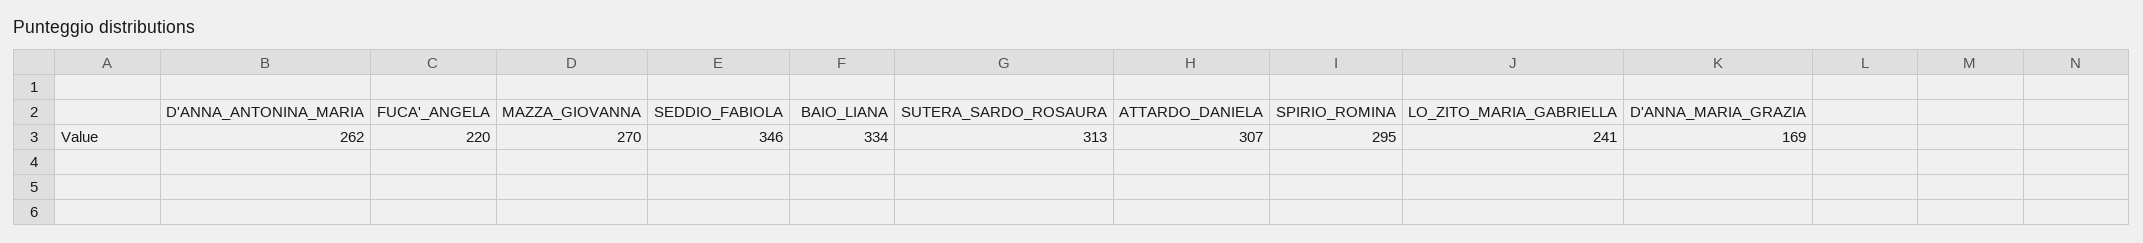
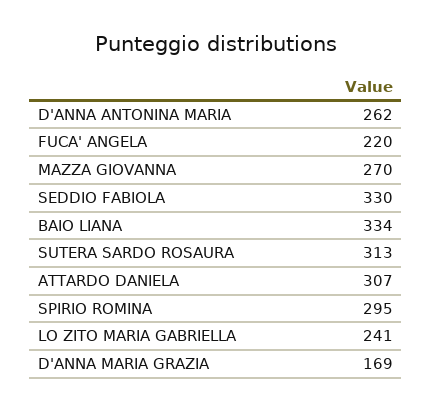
SEDDIO_FABIOLA: 346 -> 330

